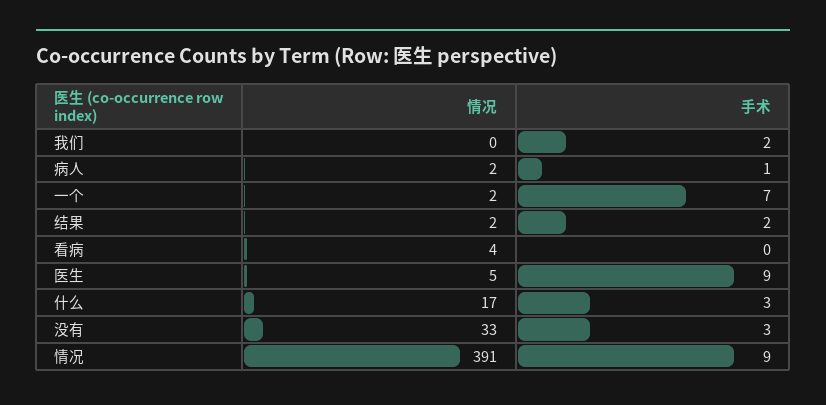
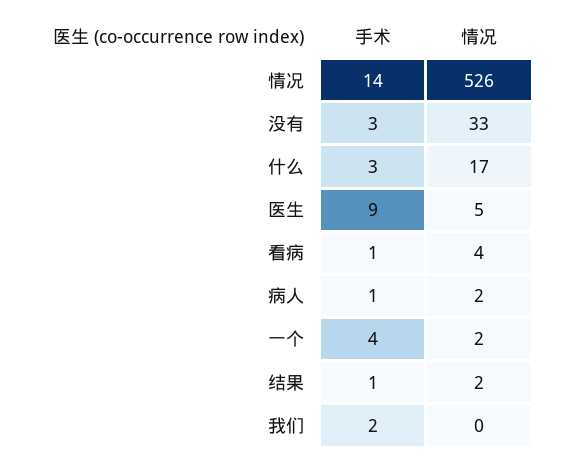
手术, 一个: 7 -> 4
手术, 结果: 2 -> 1
手术, 看病: 0 -> 1
情况, 情况: 391 -> 526
手术, 情况: 9 -> 14

